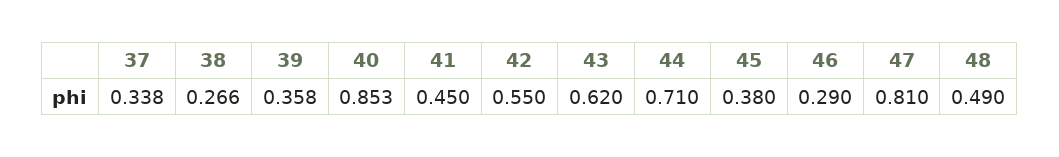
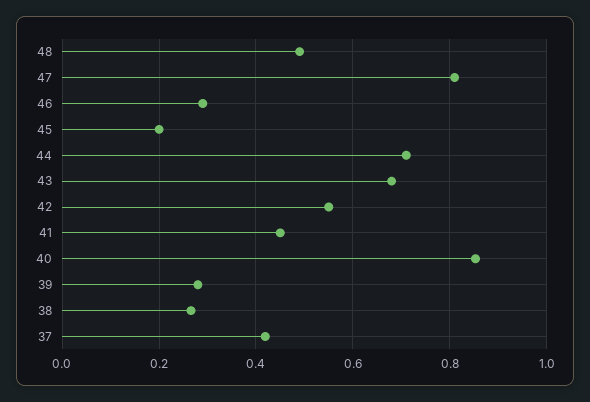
37: 0.338 -> 0.42
39: 0.358 -> 0.28
43: 0.62 -> 0.68
45: 0.38 -> 0.2

